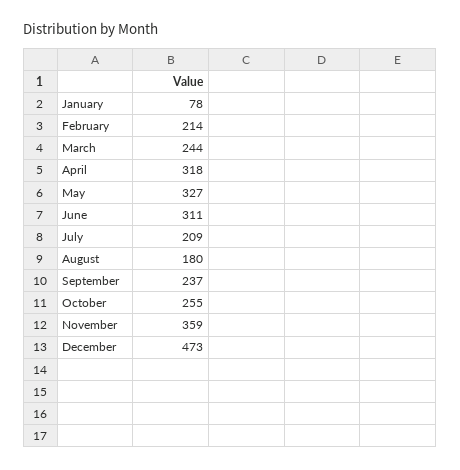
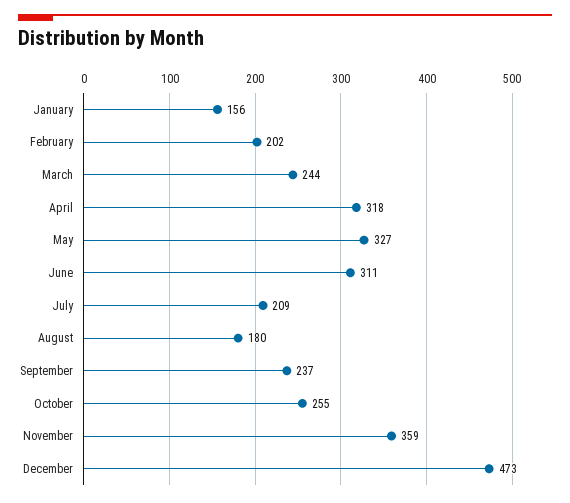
January: 78 -> 156
February: 214 -> 202

